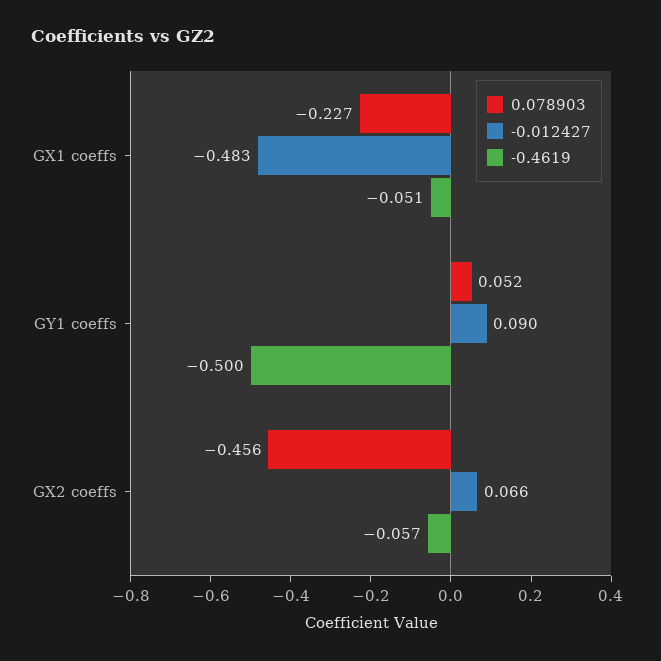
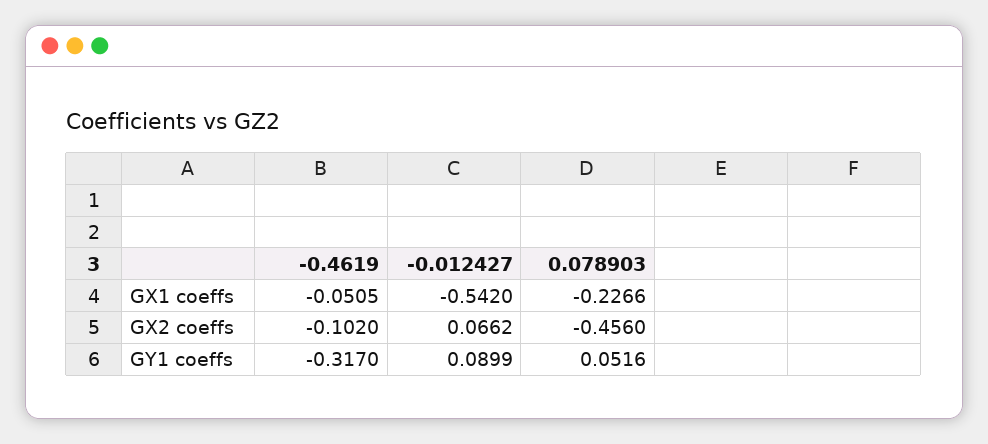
-0.012427, GX1 coeffs: -0.483 -> -0.542
-0.4619, GY1 coeffs: -0.5 -> -0.317
-0.4619, GX2 coeffs: -0.057 -> -0.102

